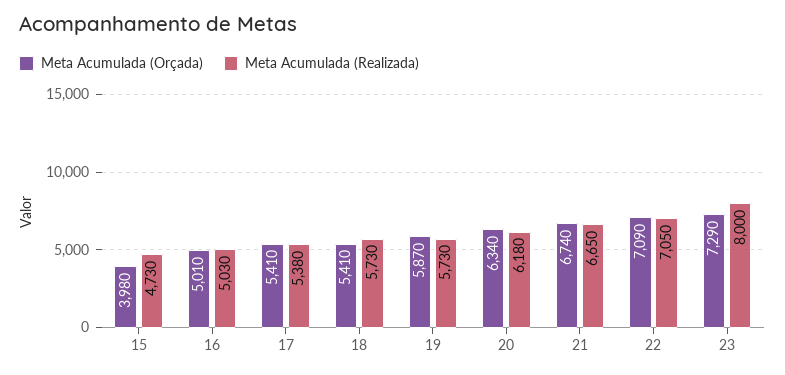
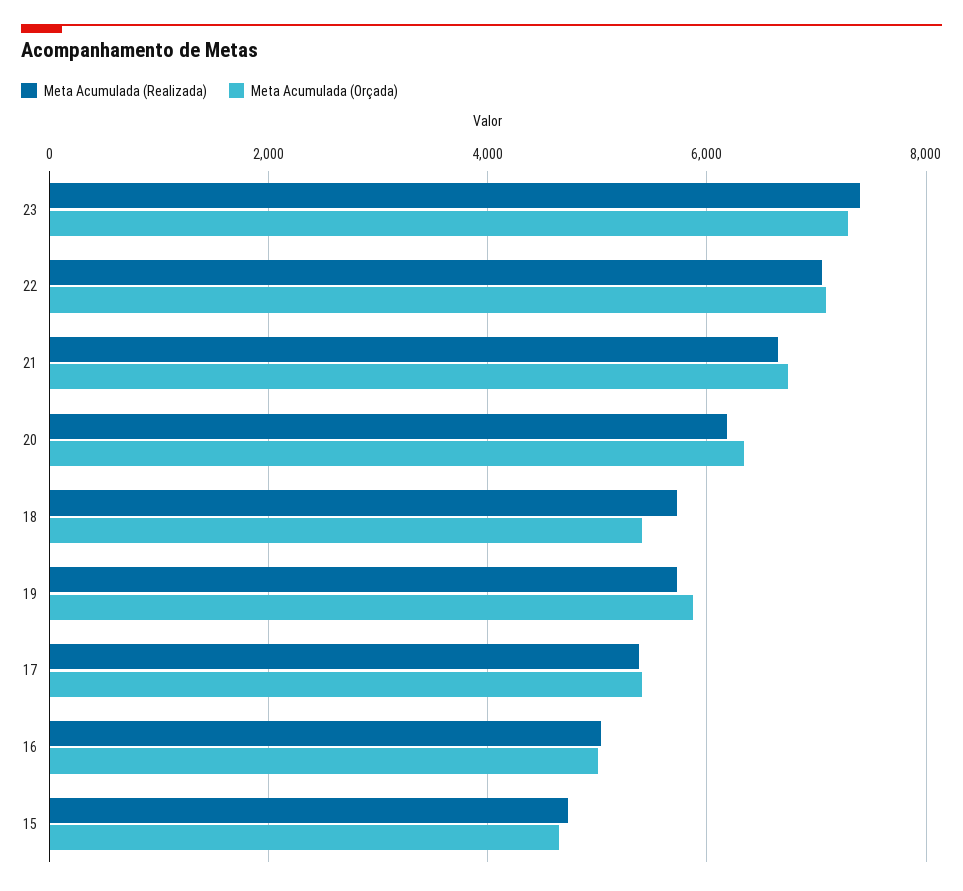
Meta Acumulada (Orçada), 15: 3980 -> 4600
Meta Acumulada (Realizada), 23: 8000 -> 7400

